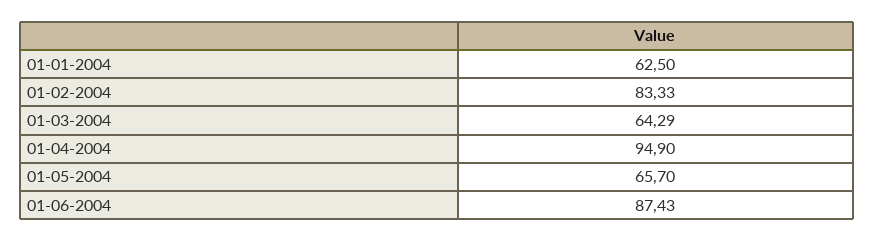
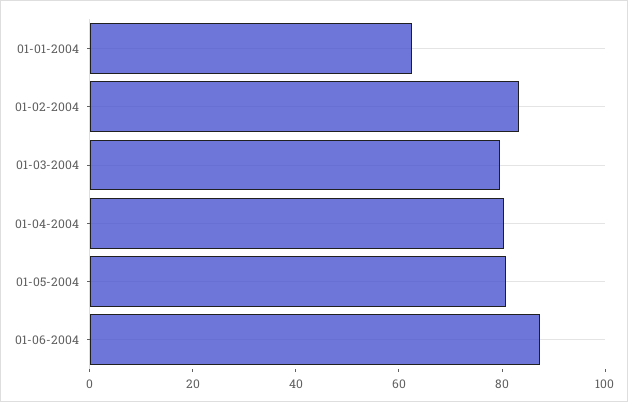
01-03-2004: 64.29 -> 80
01-04-2004: 94.9 -> 80
01-05-2004: 65.7 -> 80

